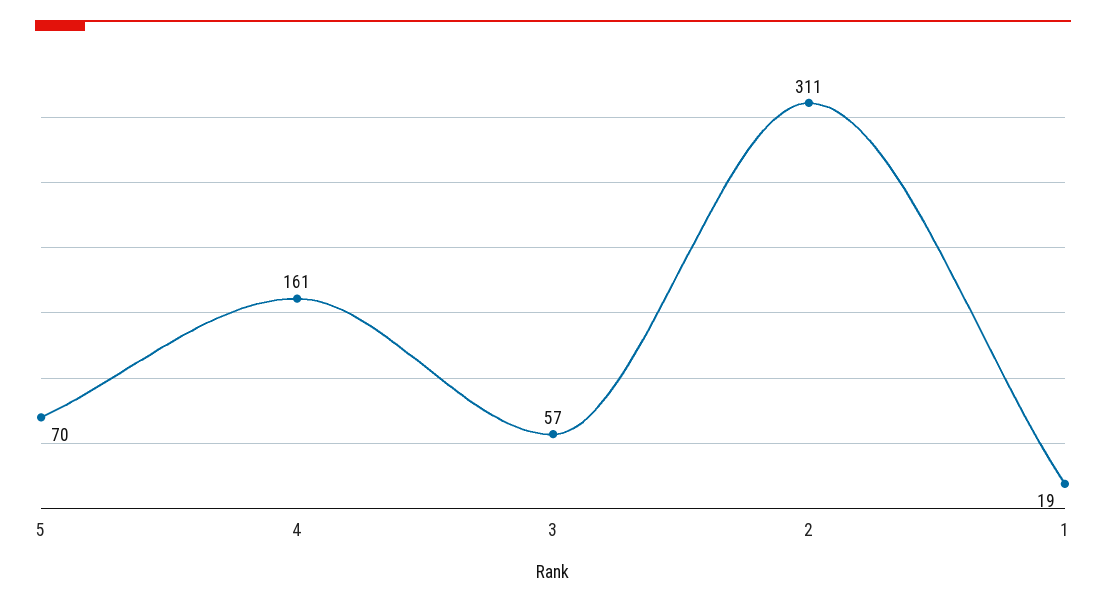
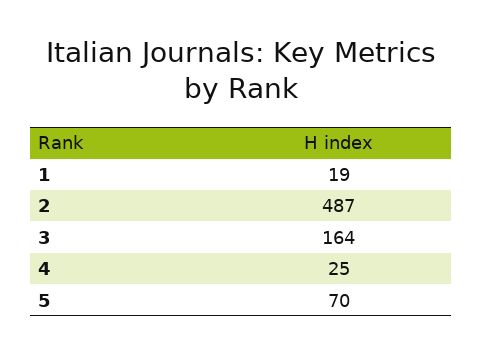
4: 161 -> 25
3: 57 -> 164
2: 311 -> 487

